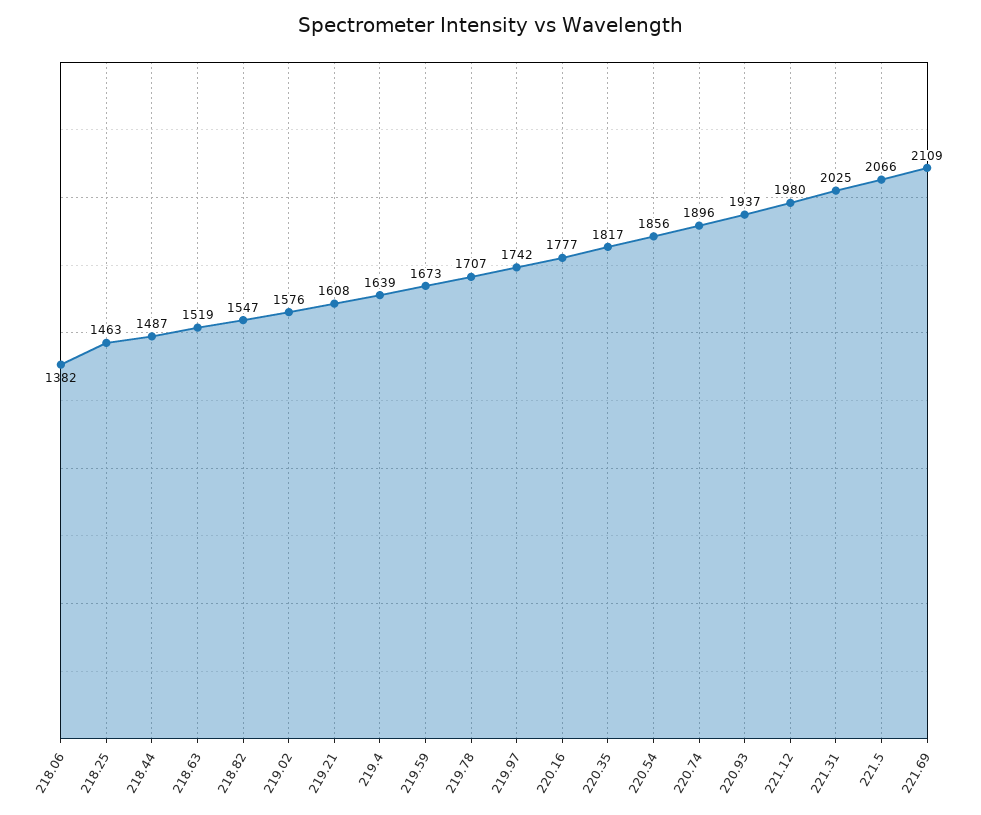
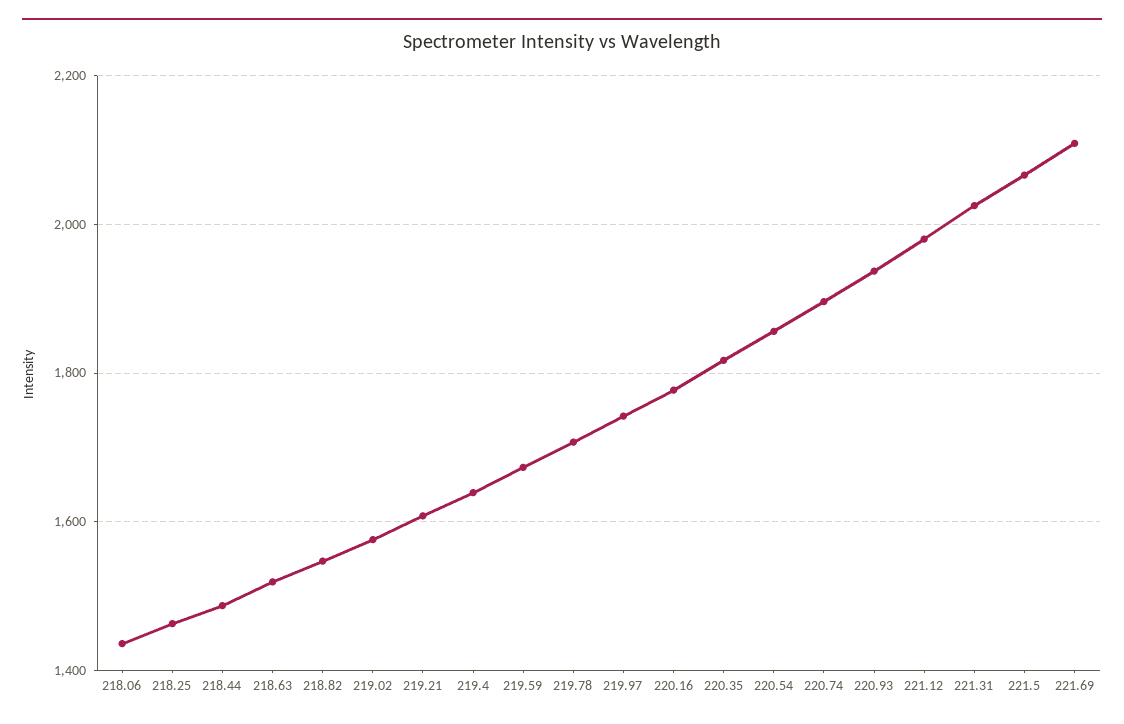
218.06: 1382 -> 1440

